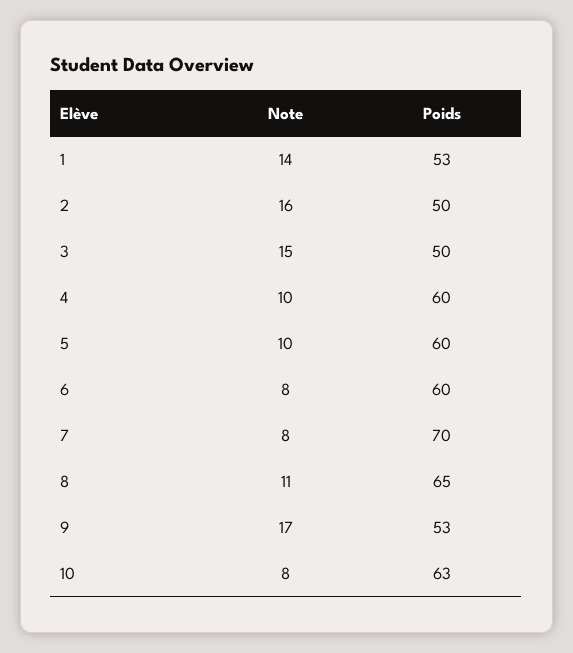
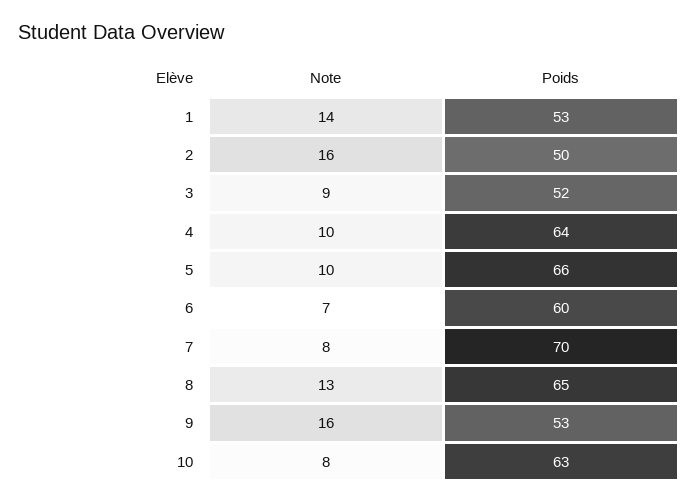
Note, 3: 15 -> 9
Poids, 3: 50 -> 52
Poids, 4: 60 -> 64
Poids, 5: 60 -> 66
Note, 6: 8 -> 7
Note, 8: 11 -> 13
Note, 9: 17 -> 16

